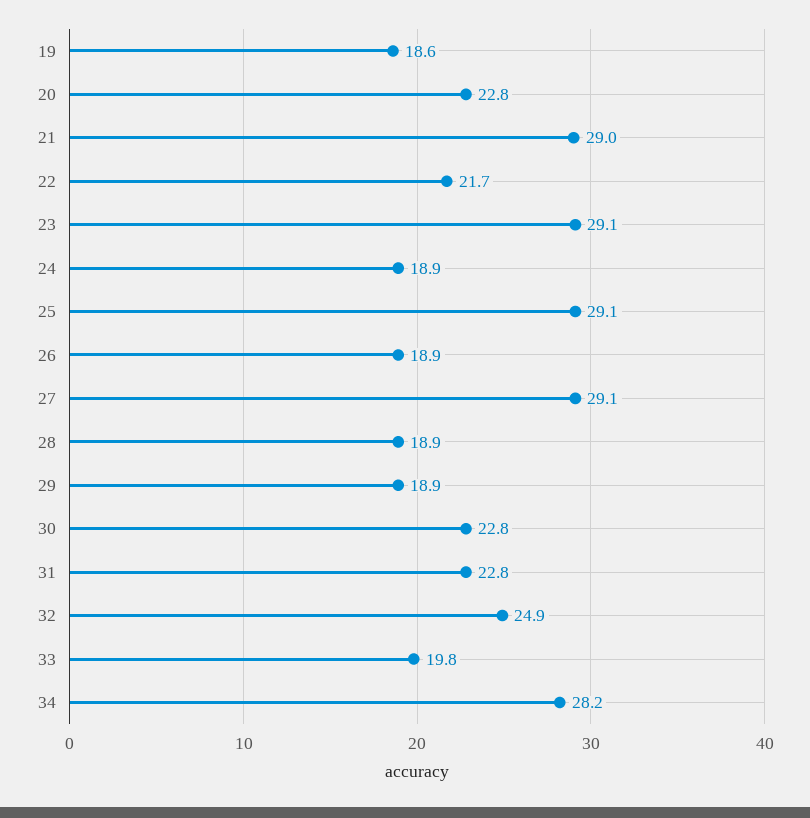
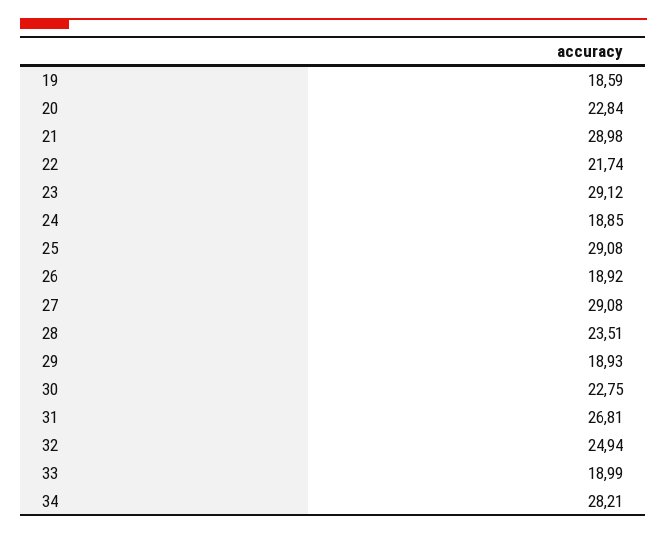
28: 18.9 -> 23.51
31: 22.8 -> 26.81
33: 19.8 -> 18.99

